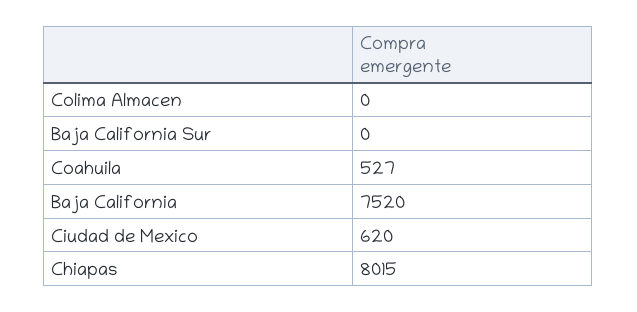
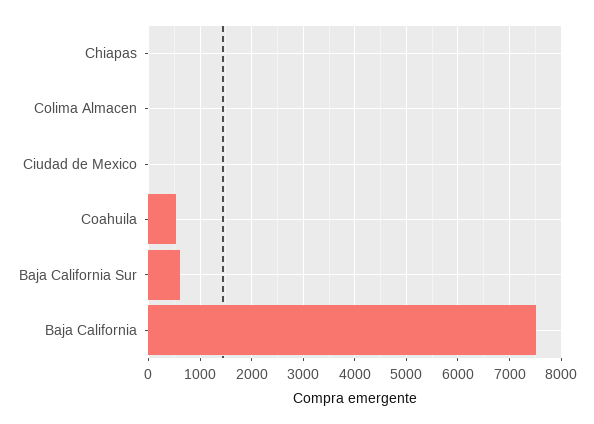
Baja California Sur: 0 -> 600
Ciudad de Mexico: 620 -> 0
Chiapas: 8015 -> 0

